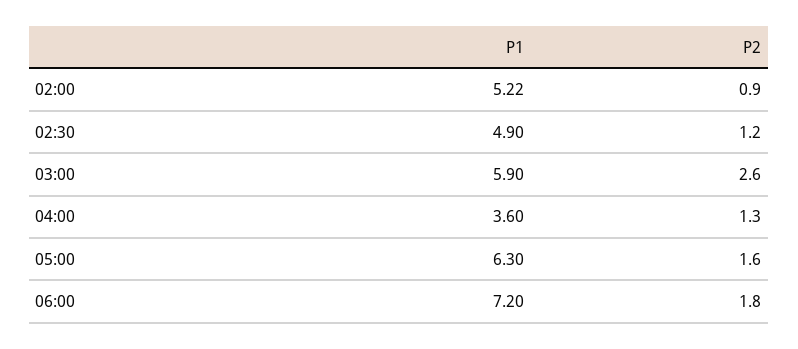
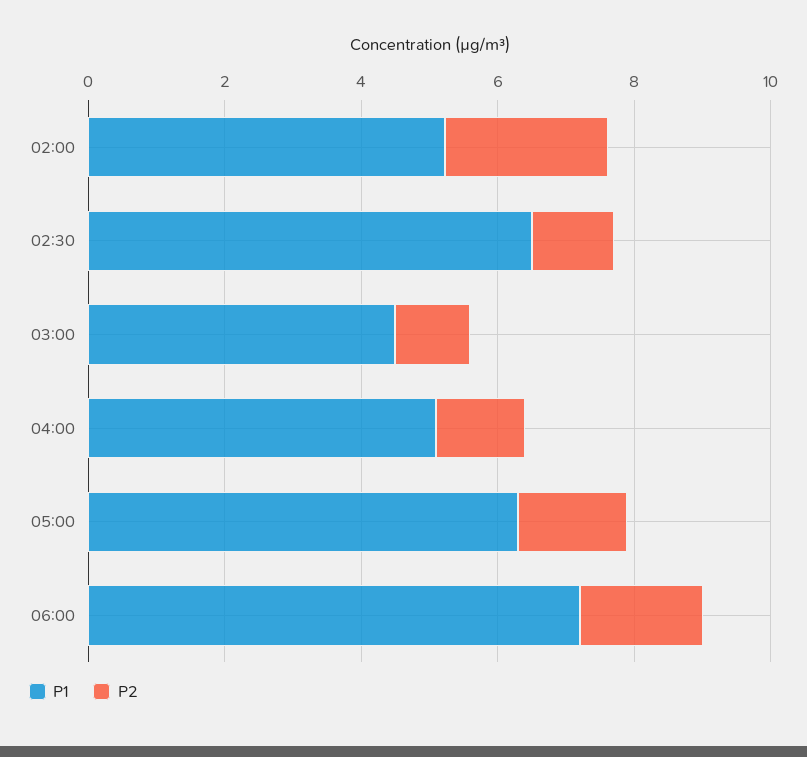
P2, 02:00: 0.9 -> 2.5
P1, 02:30: 4.9 -> 6.5
P1, 03:00: 5.9 -> 4.5
P2, 03:00: 2.6 -> 1
P1, 04:00: 3.6 -> 5

